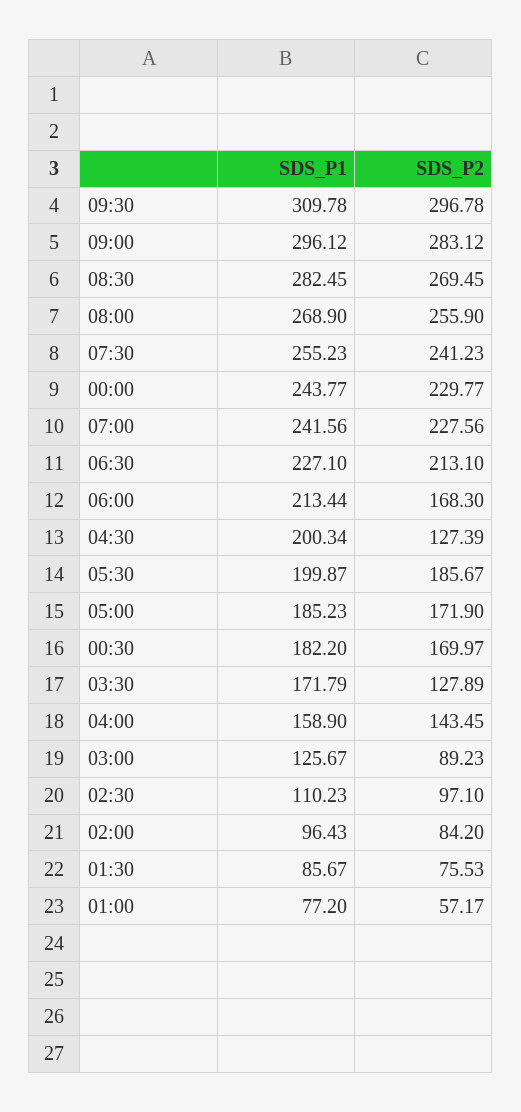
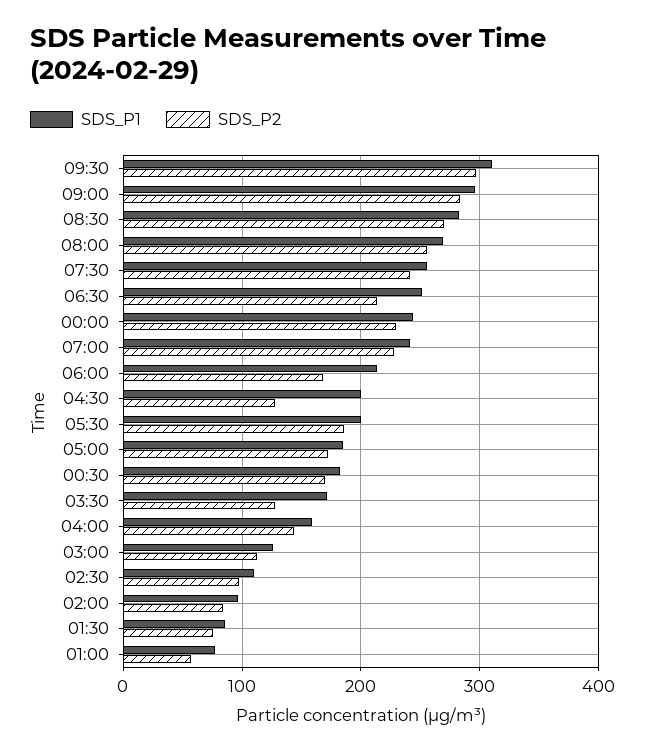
SDS_P1, 06:30: 227.1 -> 250
SDS_P2, 03:00: 89.23 -> 110

